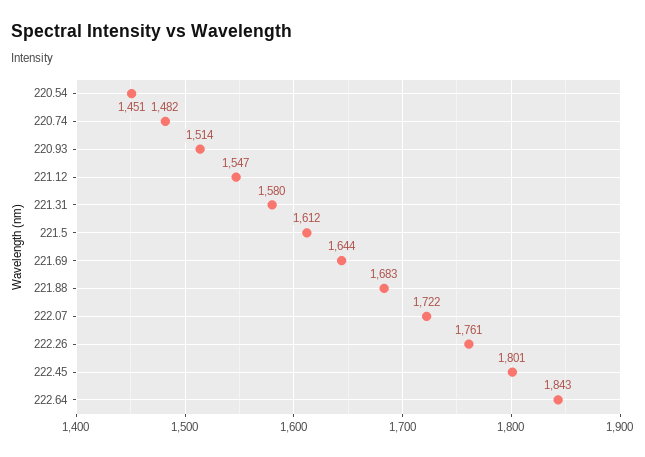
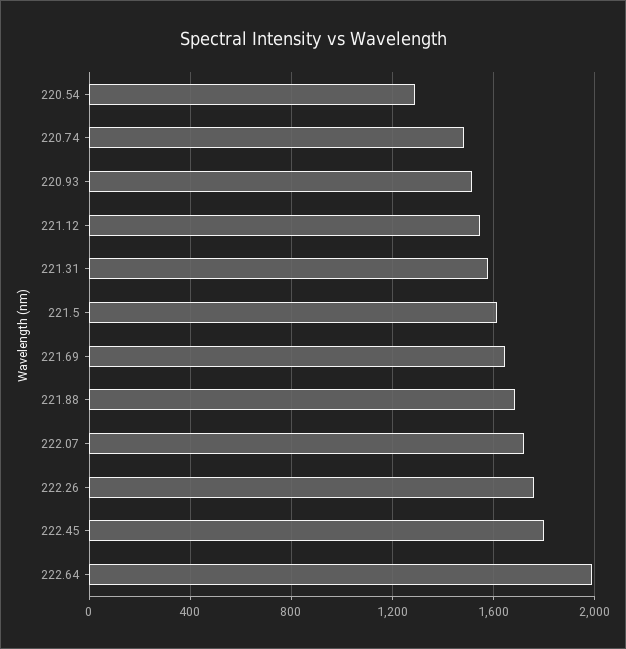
220.54: 1451 -> 1300
222.64: 1843 -> 2000

